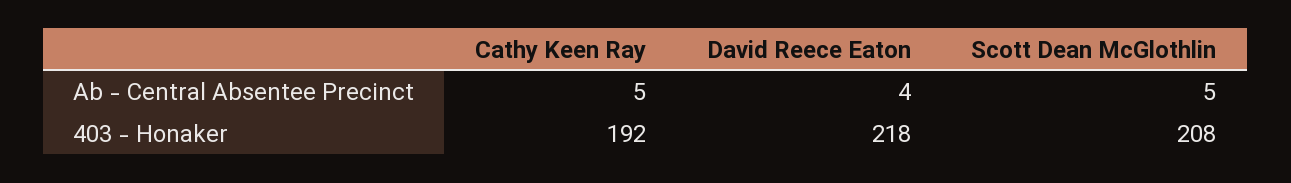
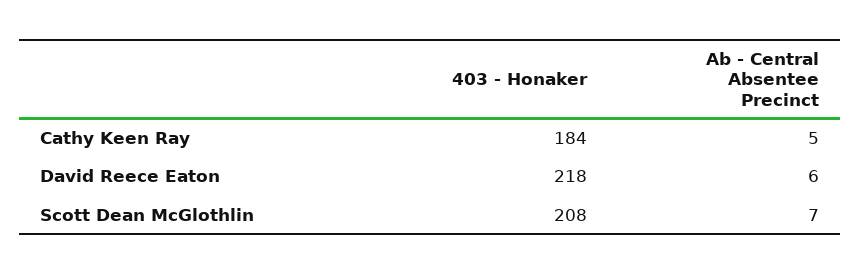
David Reece Eaton, Ab - Central Absentee Precinct: 4 -> 6
Scott Dean McGlothlin, Ab - Central Absentee Precinct: 5 -> 7
Cathy Keen Ray, 403 - Honaker: 192 -> 184

